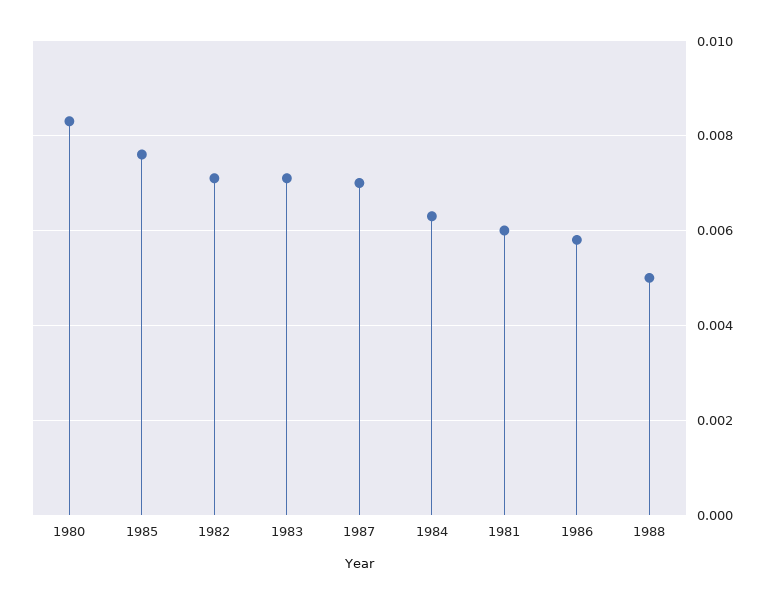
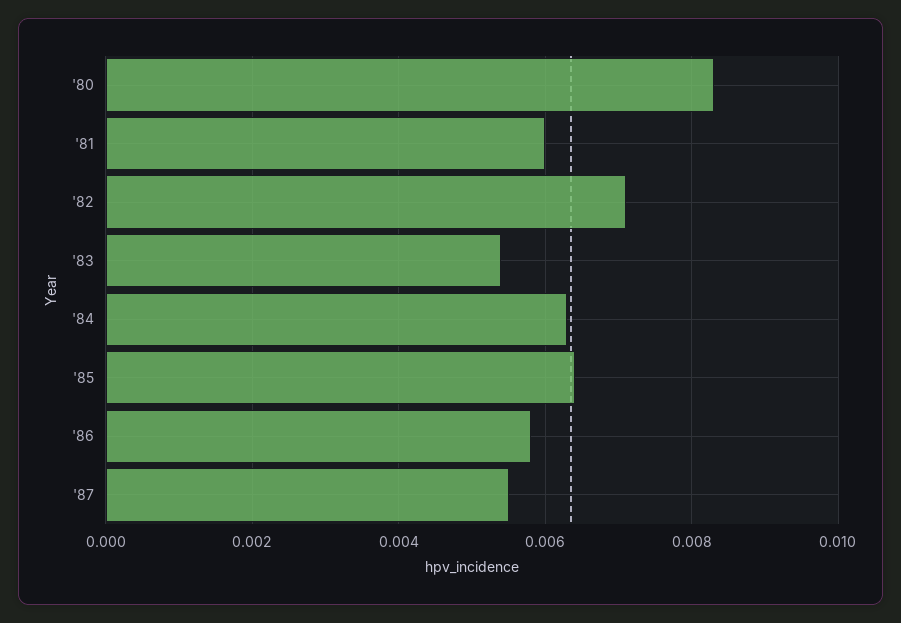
1985: 0.0075 -> 0.0065
1983: 0.007 -> 0.0055
1987: 0.007 -> 0.0055
1988: 0.005 -> none

